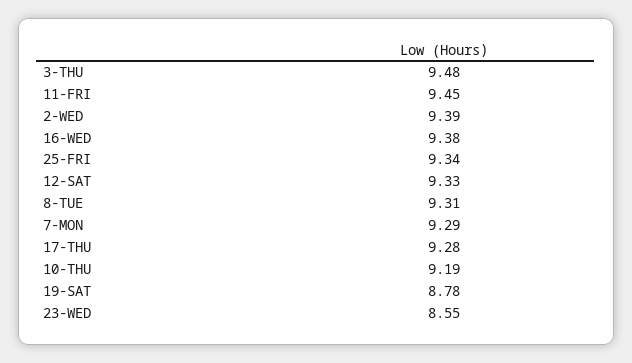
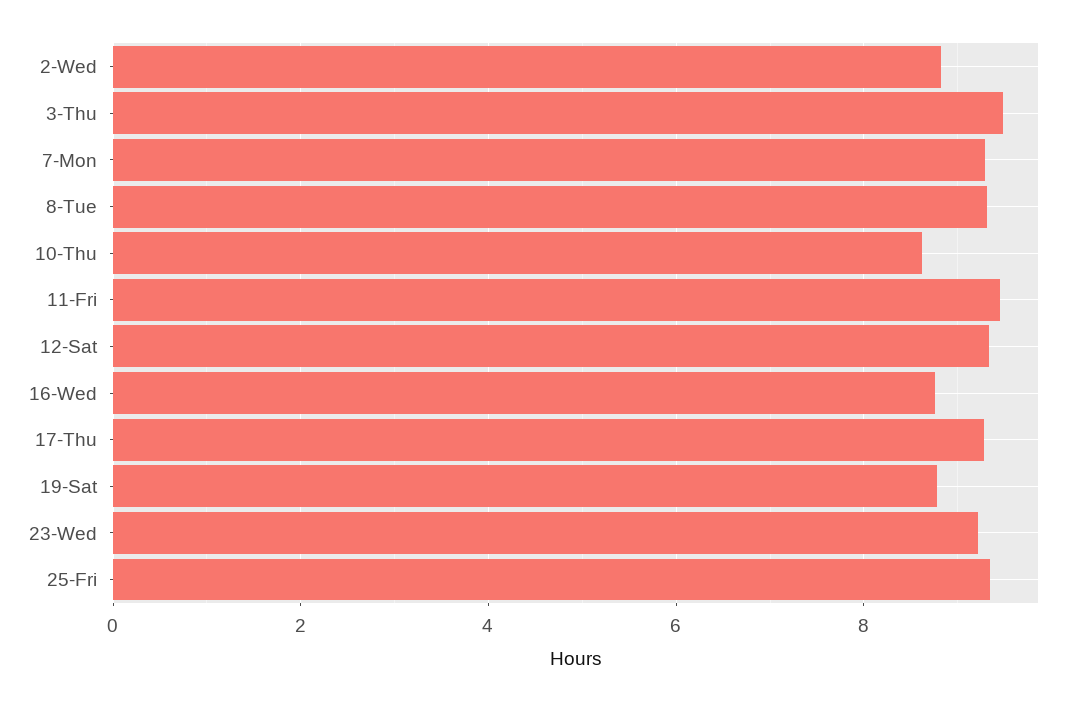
2-WED: 9.39 -> 8.8
16-WED: 9.38 -> 8.8
10-THU: 9.19 -> 8.6
23-WED: 8.55 -> 9.2

